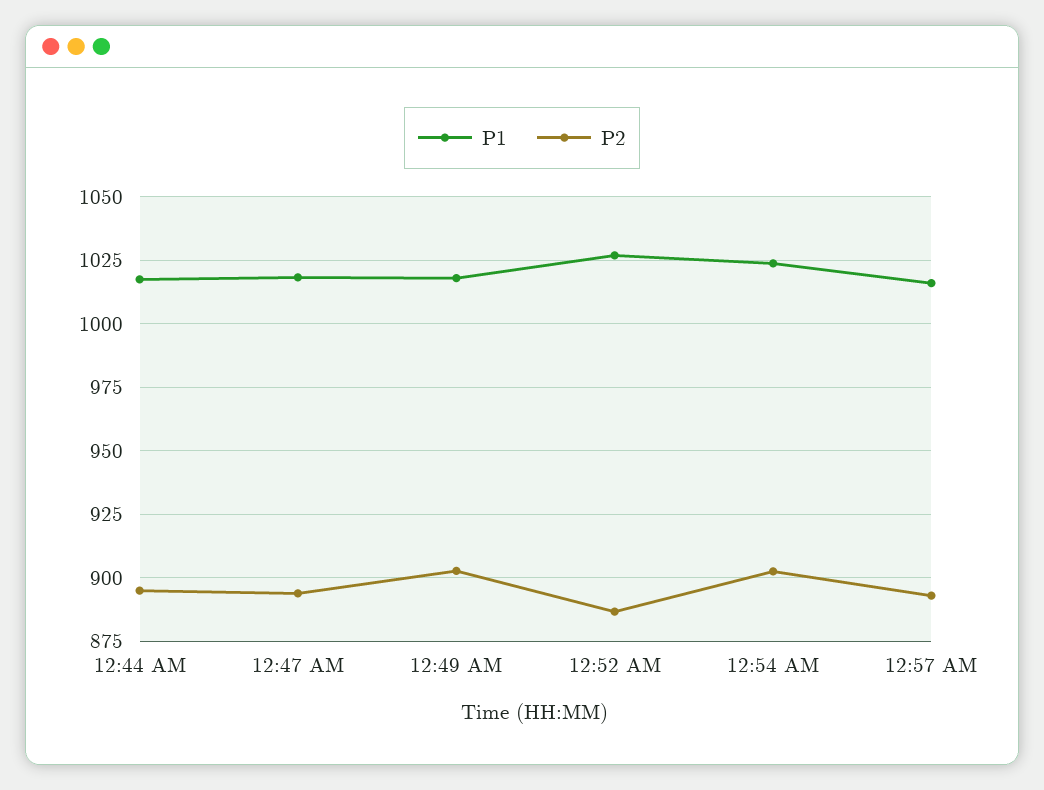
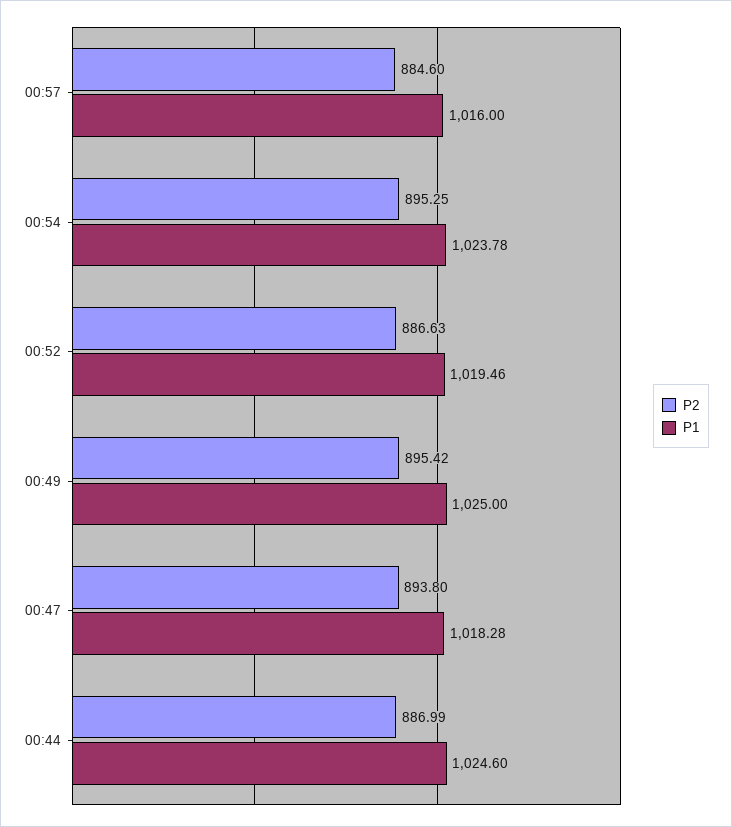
P1, 12:44 AM: 1017.5 -> 1024.6
P2, 12:44 AM: 895 -> 886.99
P1, 12:49 AM: 1017.5 -> 1025
P2, 12:49 AM: 902.5 -> 895.42
P1, 12:52 AM: 1027.5 -> 1019.46
P2, 12:54 AM: 902.5 -> 895.25
P2, 12:57 AM: 892.5 -> 884.6

